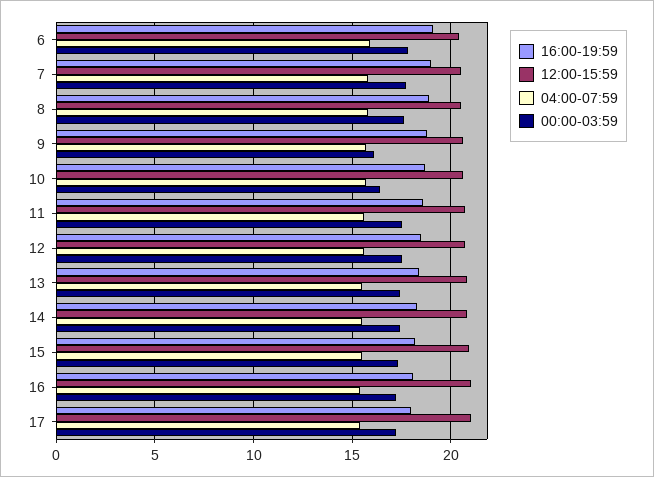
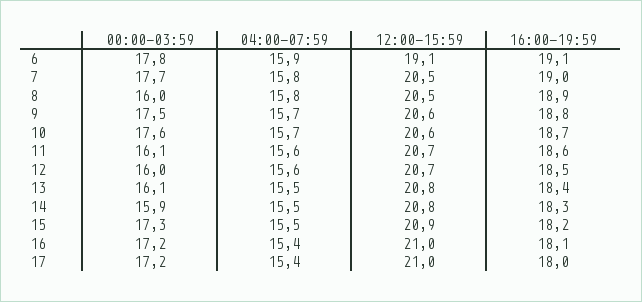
12:00-15:59, 6: 20.5 -> 19.1
00:00-03:59, 8: 17.5 -> 16
00:00-03:59, 9: 16 -> 17.5
00:00-03:59, 10: 16.5 -> 17.6
00:00-03:59, 11: 17.5 -> 16.1
00:00-03:59, 12: 17.5 -> 16
00:00-03:59, 13: 17.5 -> 16.1
00:00-03:59, 14: 17.5 -> 15.9

